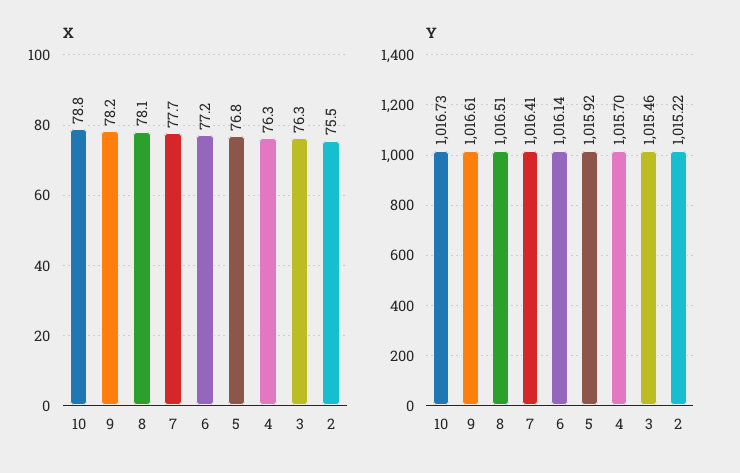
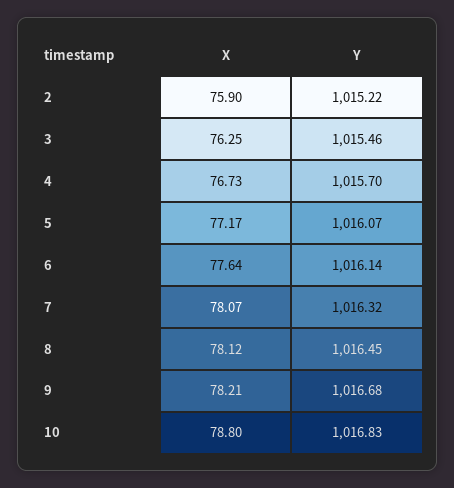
X, 7: 77.7 -> 78.07
X, 6: 77.2 -> 77.64
X, 5: 76.8 -> 77.17
X, 4: 76.3 -> 76.73
X, 2: 75.5 -> 75.9
Y, 10: 1016.73 -> 1016.83
Y, 9: 1016.61 -> 1016.68
Y, 8: 1016.51 -> 1016.45
Y, 7: 1016.41 -> 1016.32
Y, 5: 1015.92 -> 1016.07

